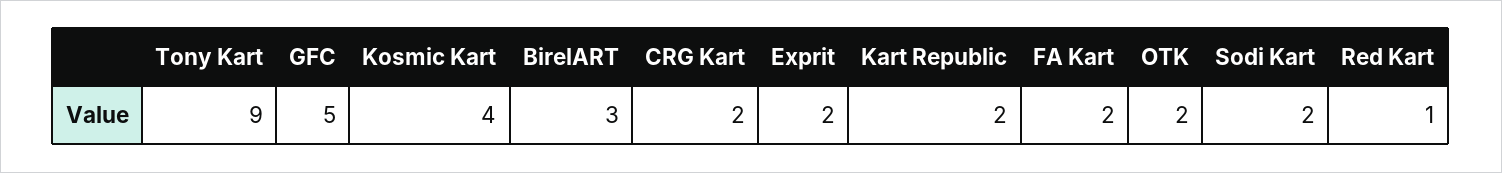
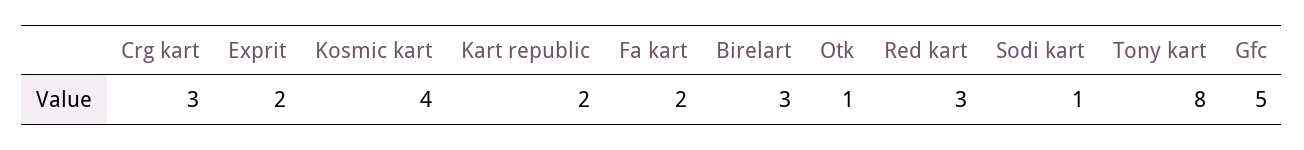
Tony Kart: 9 -> 8
CRG Kart: 2 -> 3
OTK: 2 -> 1
Sodi Kart: 2 -> 1
Red Kart: 1 -> 3

